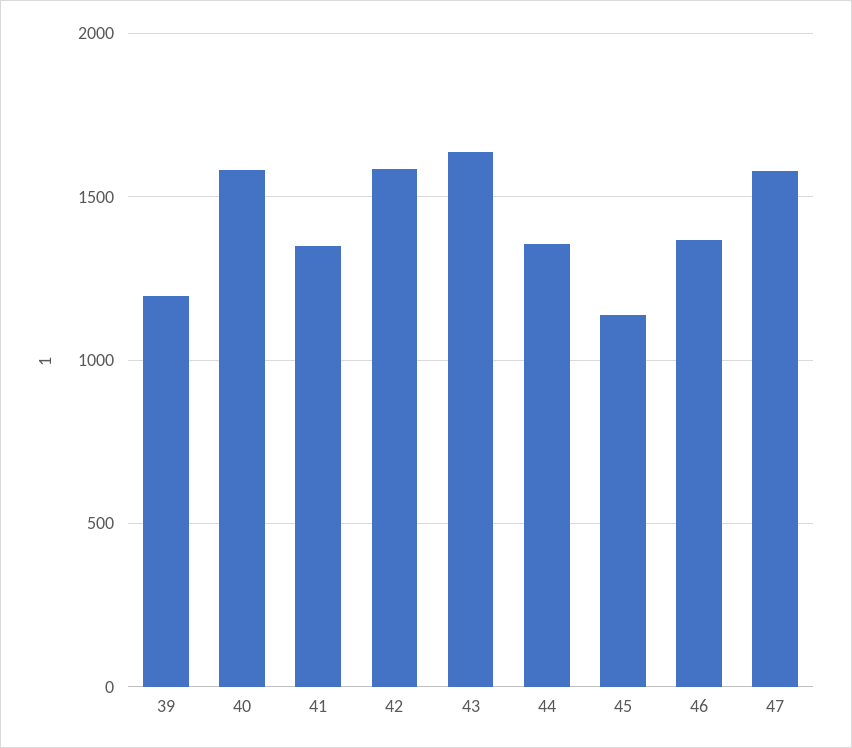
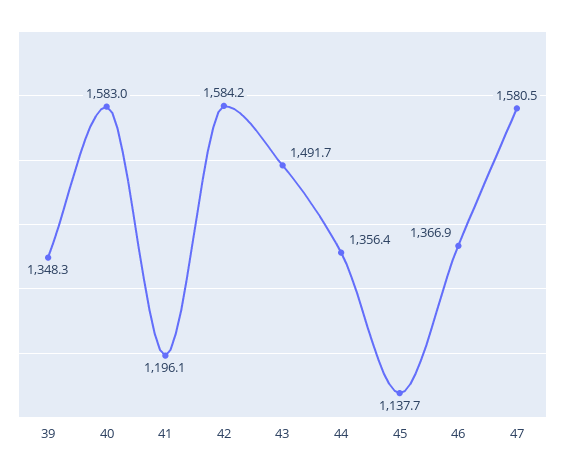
39: 1200 -> 1348.3
41: 1350 -> 1196.1
43: 1650 -> 1491.7

